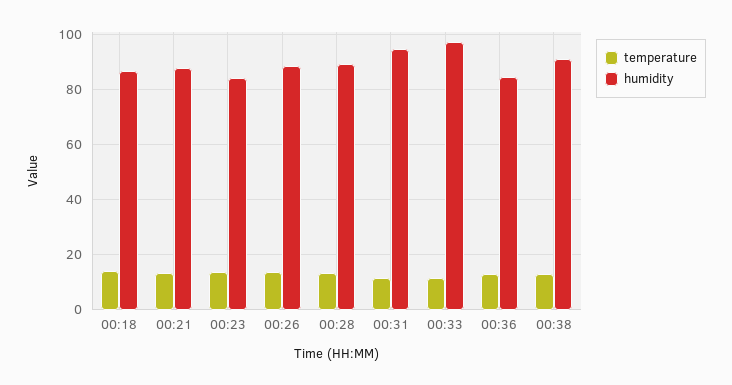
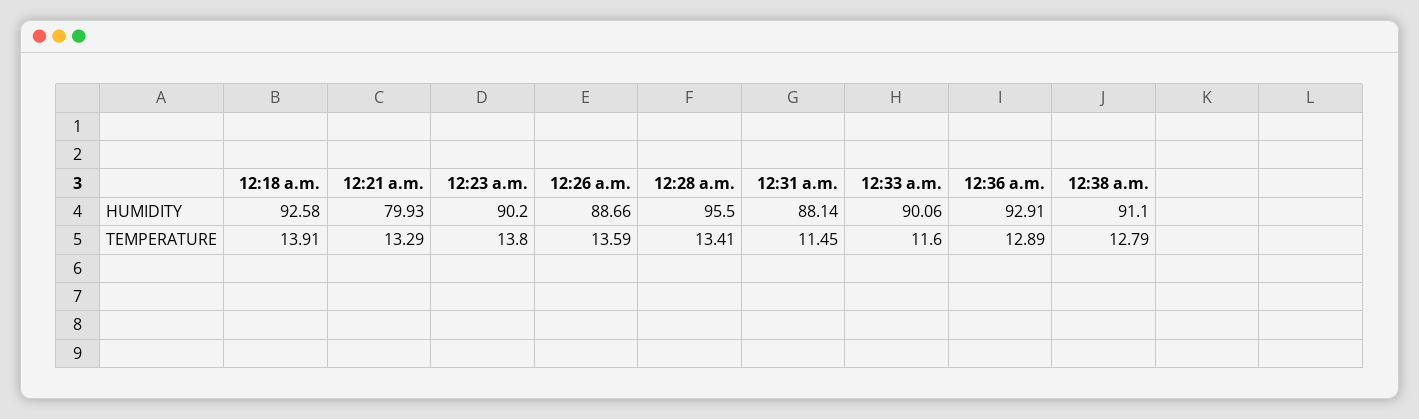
humidity, 00:18: 87.5 -> 92.58
humidity, 00:21: 87.5 -> 79.93
humidity, 00:23: 85 -> 90.2
humidity, 00:28: 90 -> 95.5
humidity, 00:31: 95 -> 88.14
humidity, 00:33: 97.5 -> 90.06
humidity, 00:36: 85 -> 92.91

